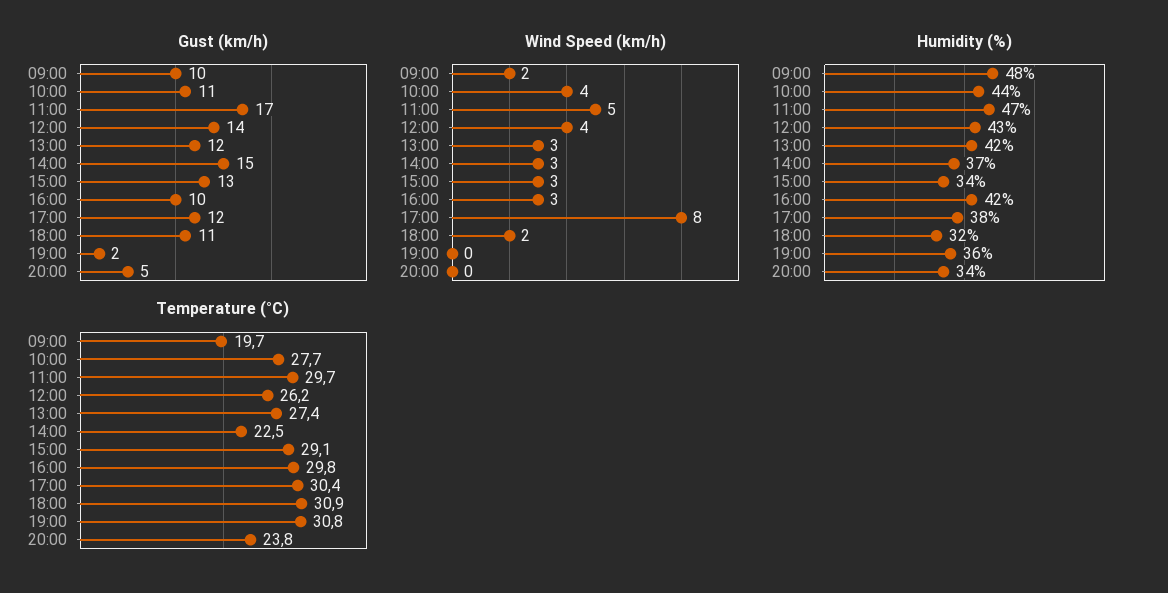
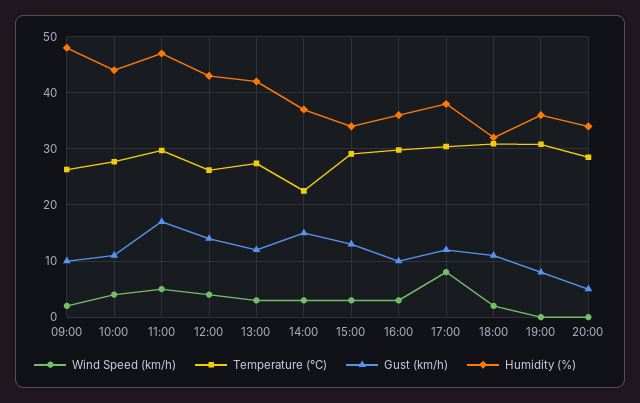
Gust (km/h), 19:00: 2 -> 8
Humidity (%), 16:00: 42 -> 36
Temperature (°C), 09:00: 19.7 -> 26
Temperature (°C), 20:00: 23.8 -> 28

